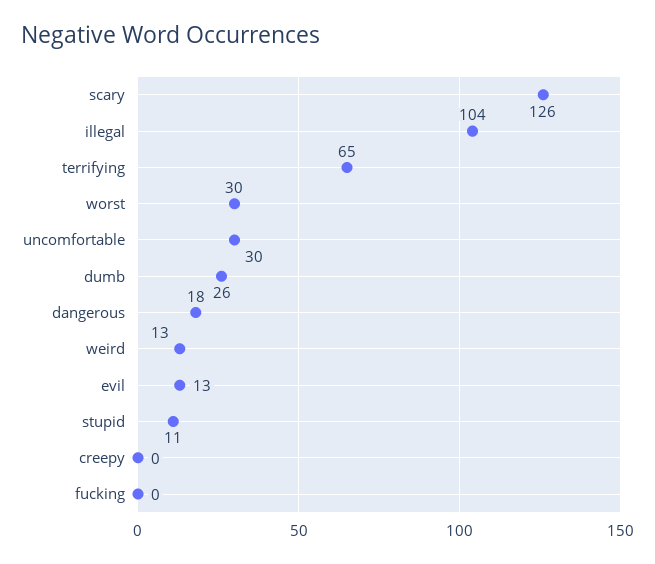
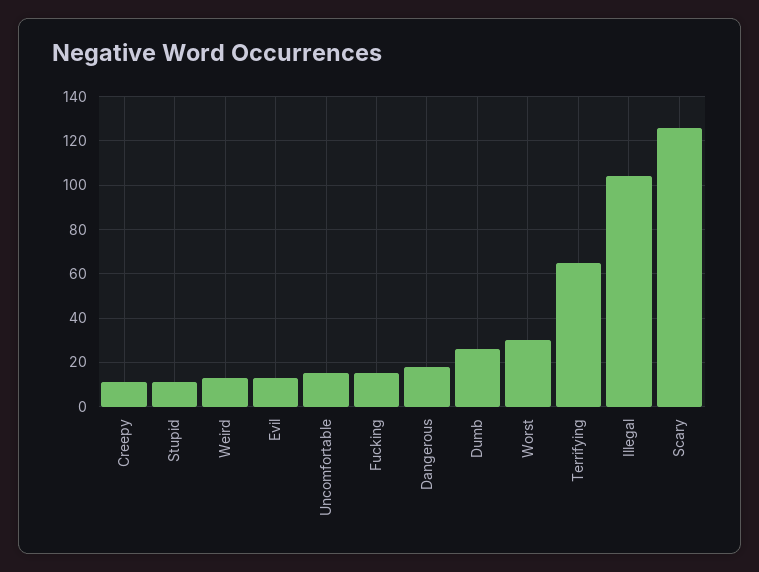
uncomfortable: 30 -> 15
creepy: 0 -> 10
fucking: 0 -> 15

